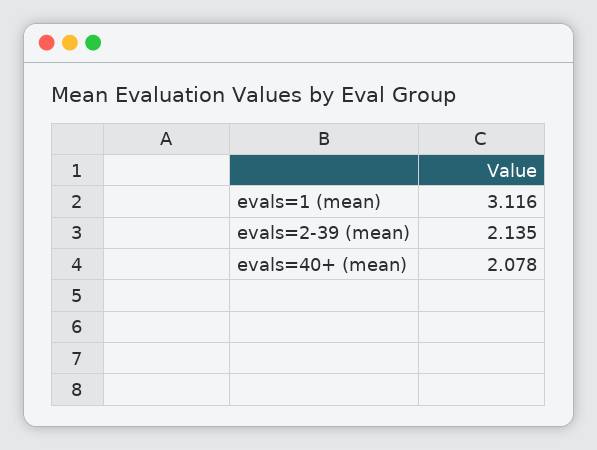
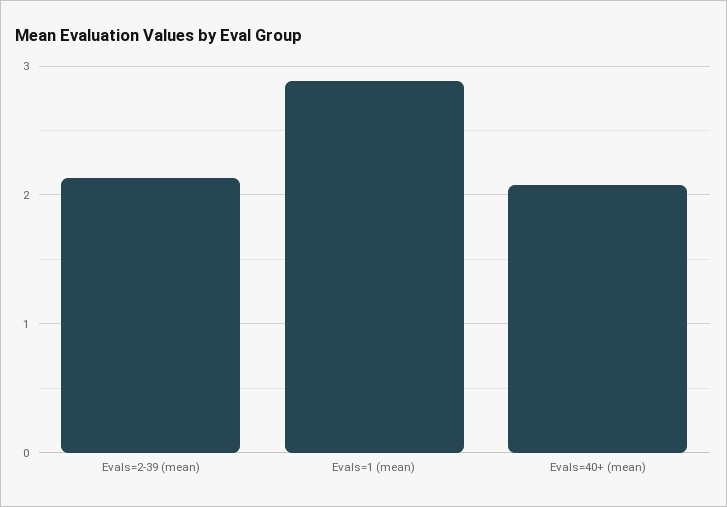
evals=1 (mean): 3.116 -> 2.9

